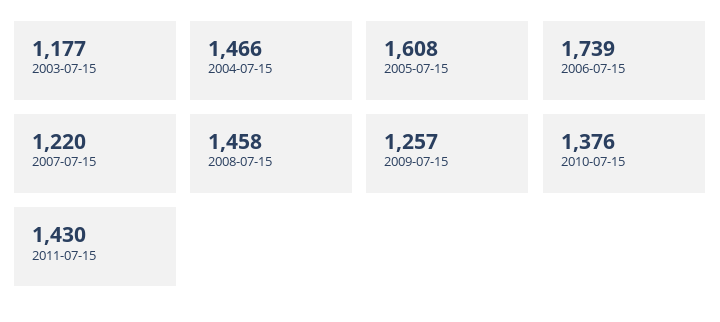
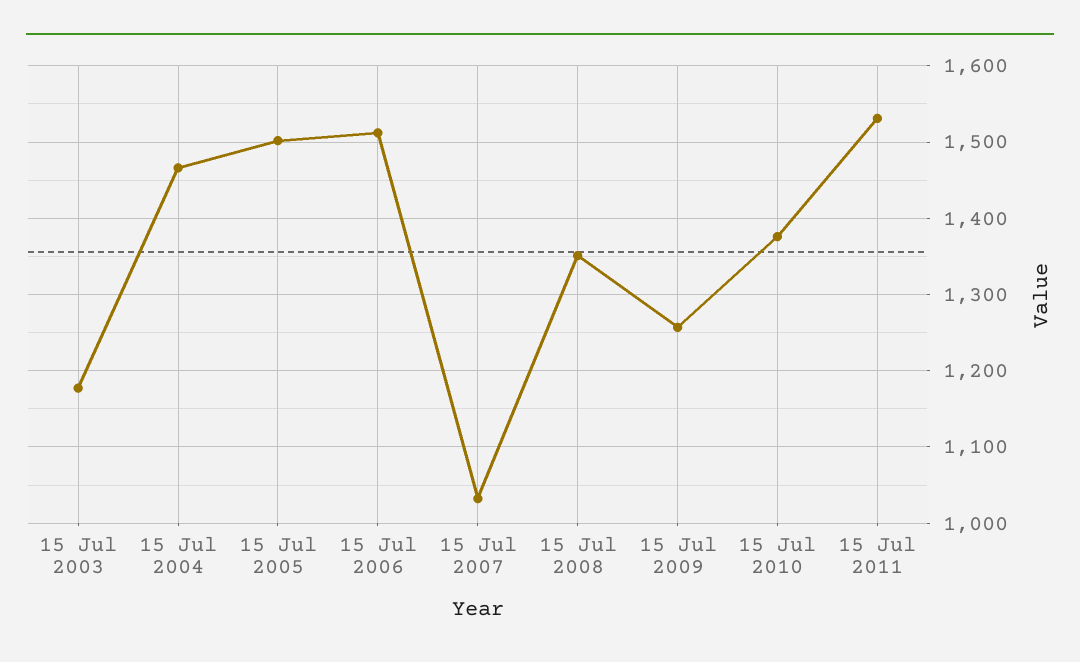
2005-07-15: 1608 -> 1500
2006-07-15: 1739 -> 1510
2007-07-15: 1220 -> 1030
2008-07-15: 1458 -> 1350
2011-07-15: 1430 -> 1530

